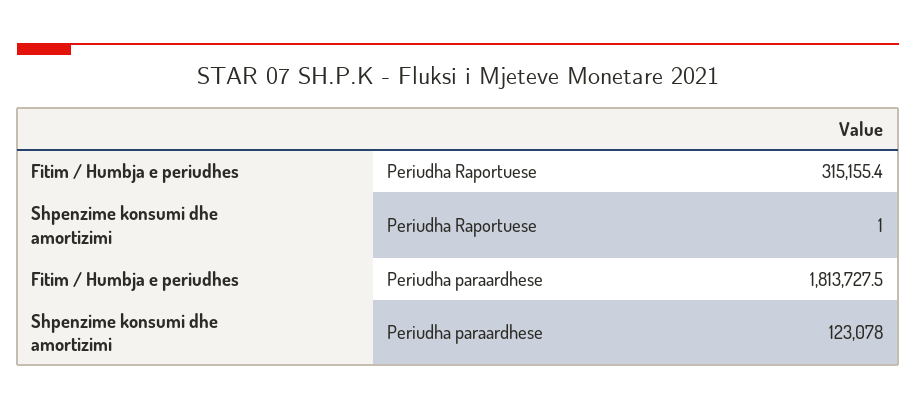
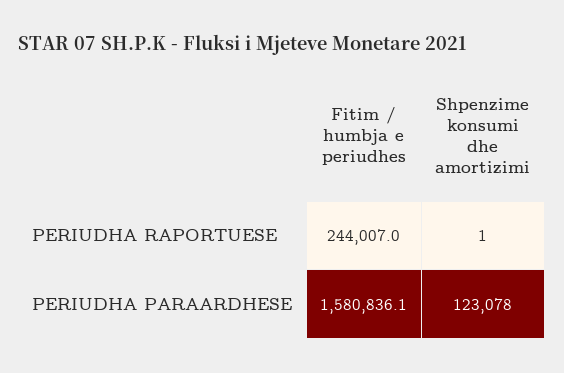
Fitim / Humbja e periudhes, Periudha Raportuese: 315155.4 -> 244007
Fitim / Humbja e periudhes, Periudha paraardhese: 1813727.5 -> 1580836.1

